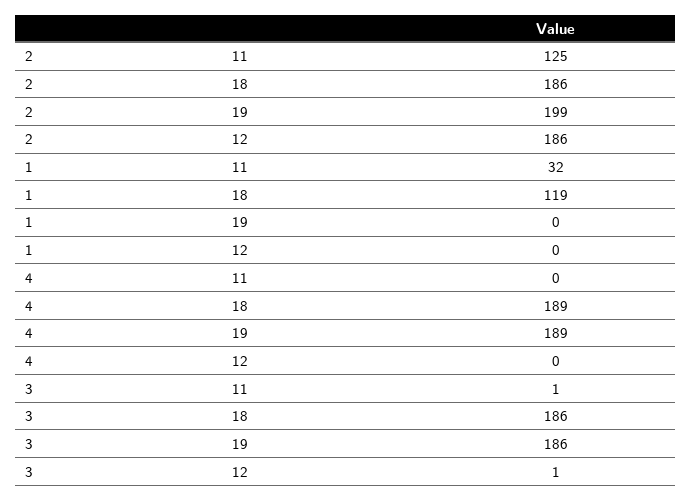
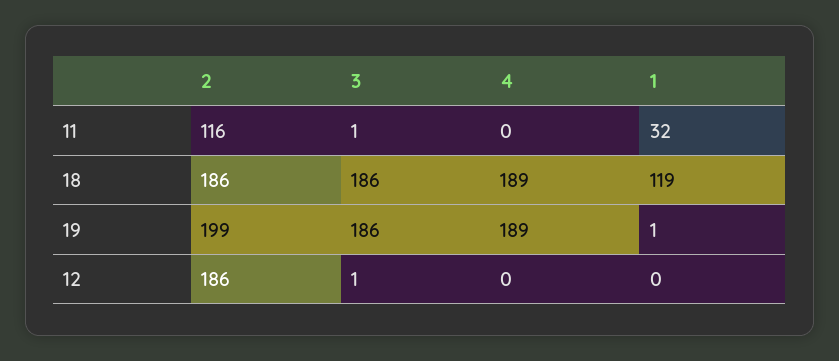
2, 11: 125 -> 116
1, 19: 0 -> 1

